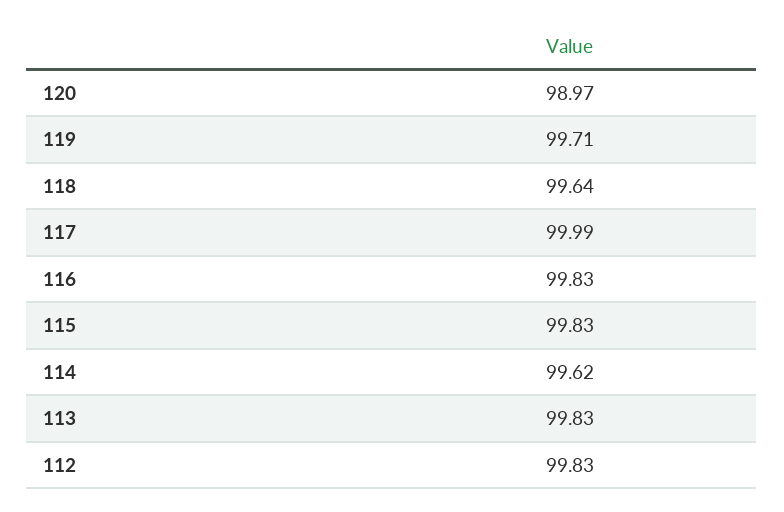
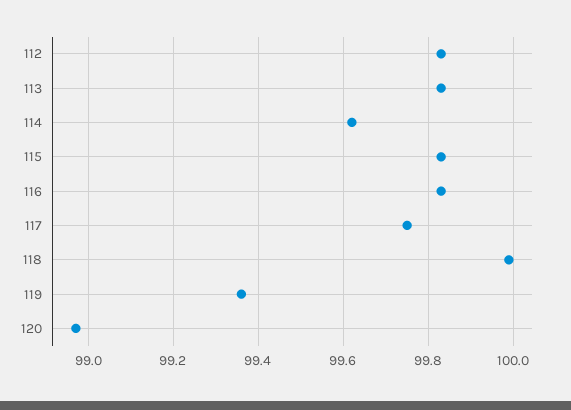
119: 99.71 -> 99.35
118: 99.64 -> 100
117: 99.99 -> 99.75

